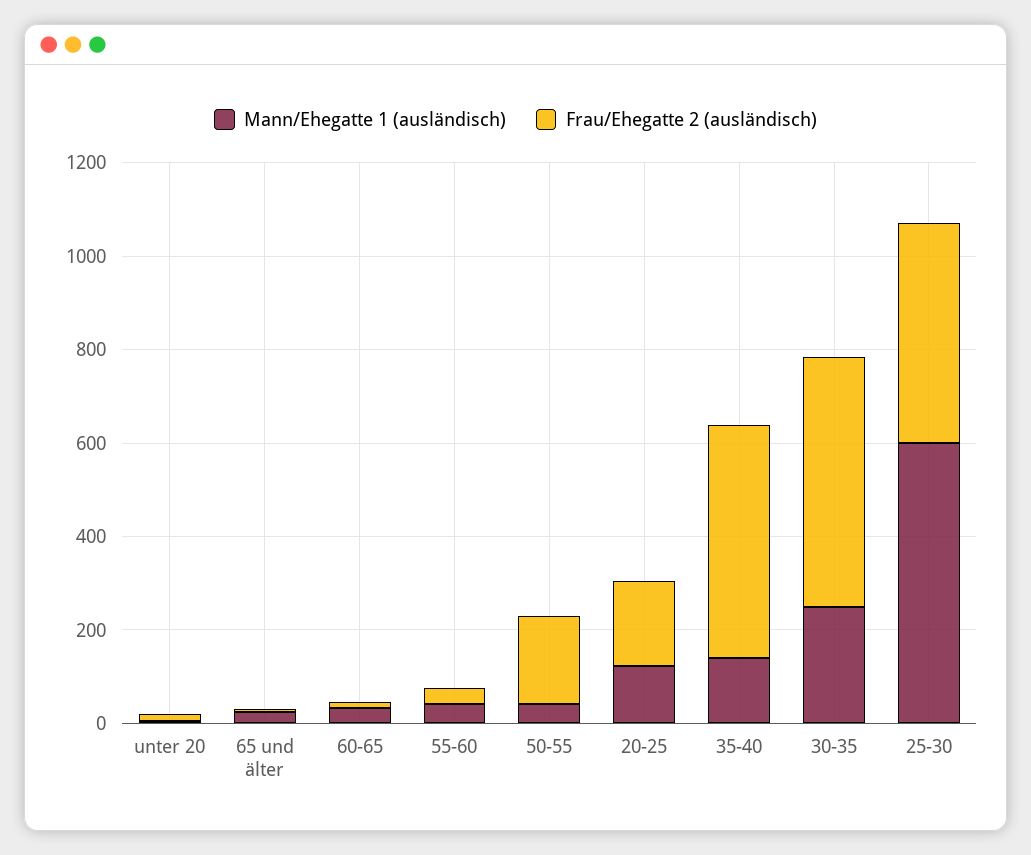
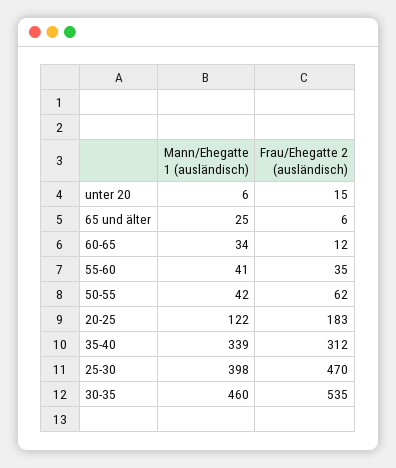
Frau/Ehegatte 2 (ausländisch), 50-55: 200 -> 62
Mann/Ehegatte 1 (ausländisch), 35-40: 150 -> 339
Frau/Ehegatte 2 (ausländisch), 35-40: 500 -> 312
Mann/Ehegatte 1 (ausländisch), 30-35: 250 -> 460
Mann/Ehegatte 1 (ausländisch), 25-30: 600 -> 398

